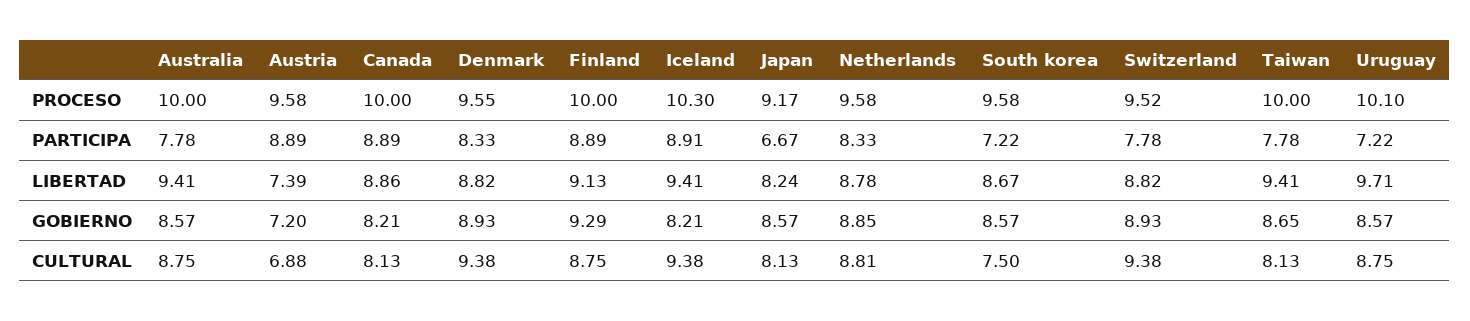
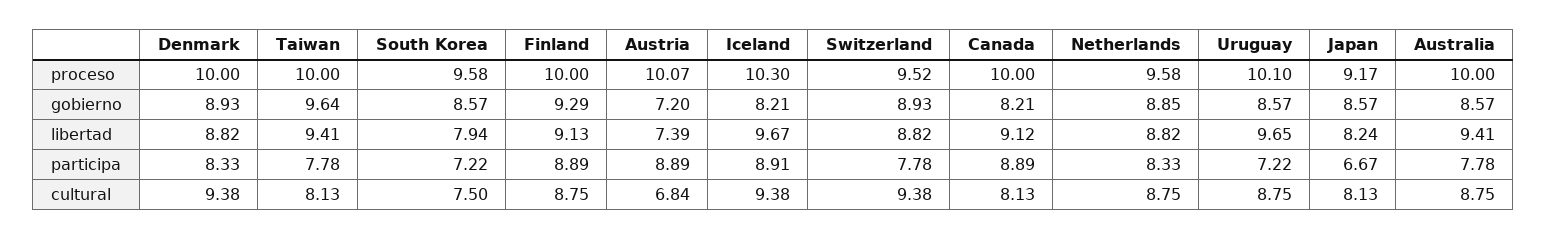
Austria, PROCESO: 9.58 -> 10.07
Denmark, PROCESO: 9.55 -> 10
Canada, LIBERTAD: 8.86 -> 9.12
Iceland, LIBERTAD: 9.41 -> 9.67
Netherlands, LIBERTAD: 8.78 -> 8.82
South korea, LIBERTAD: 8.67 -> 7.94
Uruguay, LIBERTAD: 9.71 -> 9.65
Taiwan, GOBIERNO: 8.65 -> 9.64
Austria, CULTURAL: 6.88 -> 6.84
Netherlands, CULTURAL: 8.81 -> 8.75

